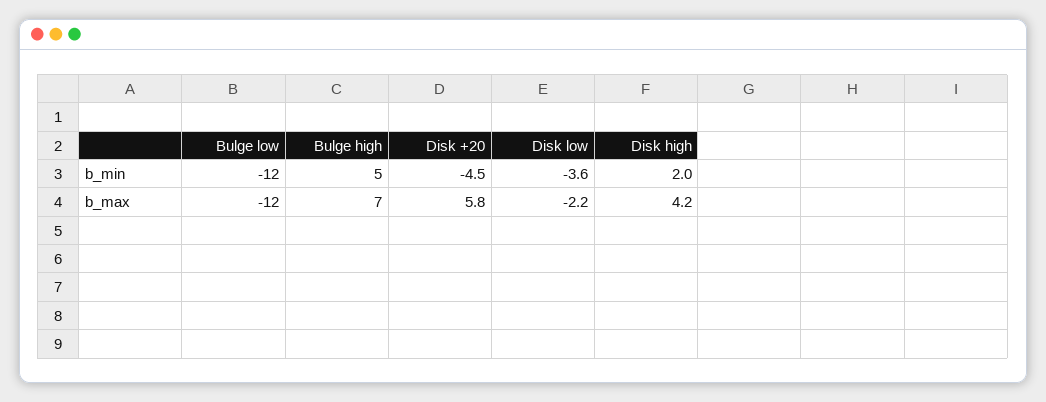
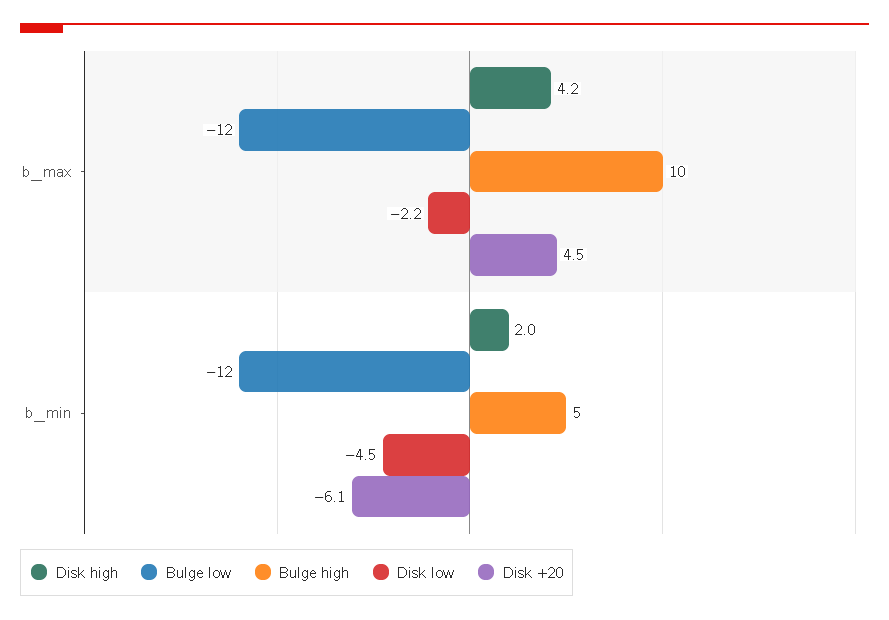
Disk +20, b_min: -4.5 -> -6.1
Disk low, b_min: -3.6 -> -4.5
Bulge high, b_max: 7 -> 10
Disk +20, b_max: 5.8 -> 4.5

